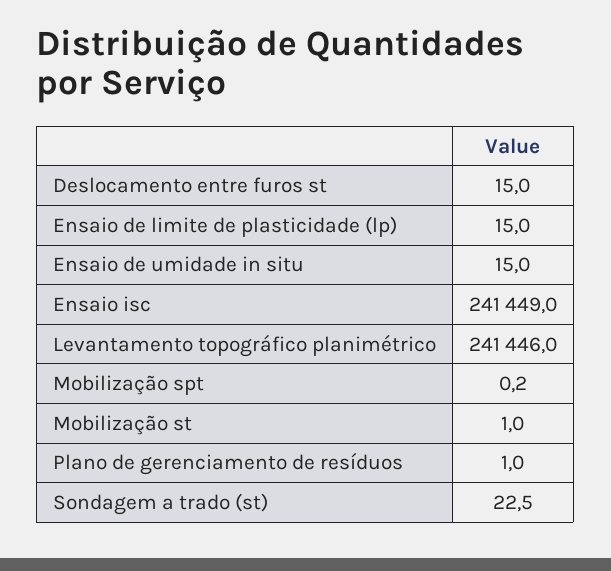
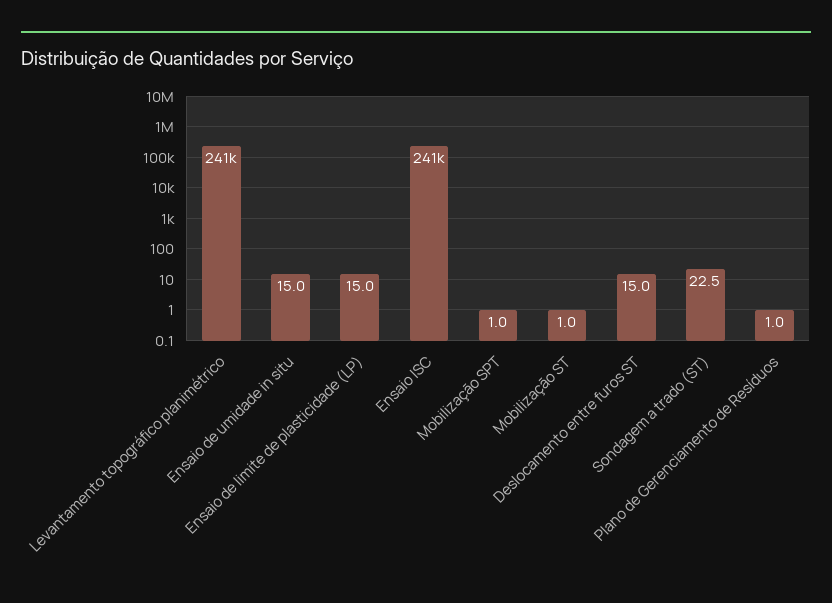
Mobilização spt: 0.2 -> 1

